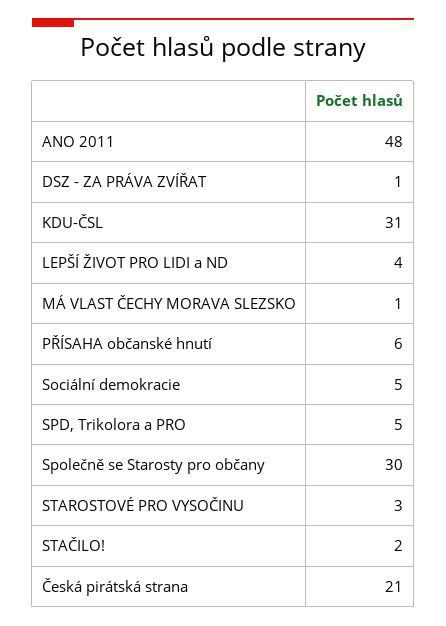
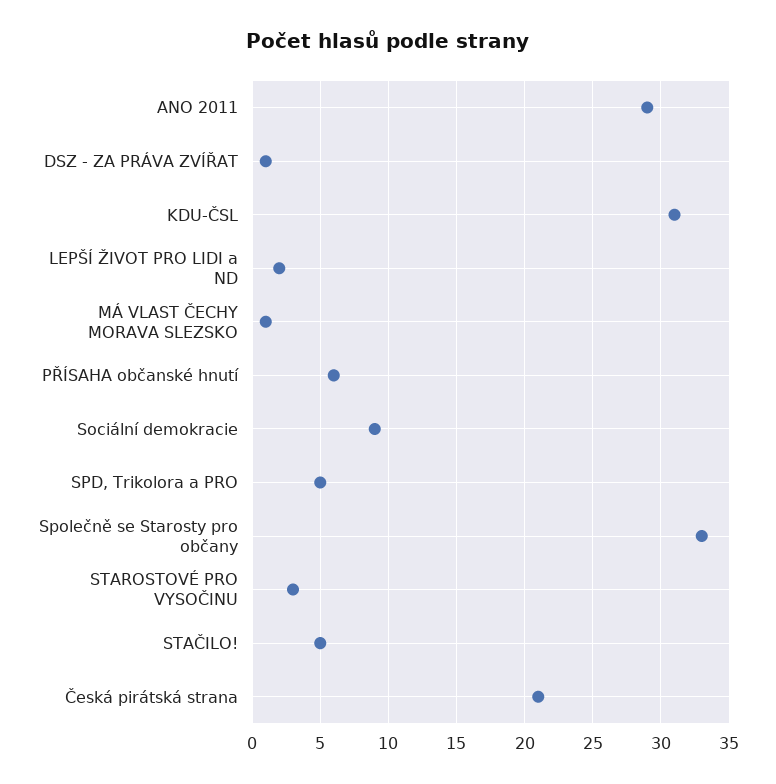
ANO 2011: 48 -> 29
LEPŠÍ ŽIVOT PRO LIDI a ND: 4 -> 2
Sociální demokracie: 5 -> 9
Společně se Starosty pro občany: 30 -> 33
STAČILO!: 2 -> 5

